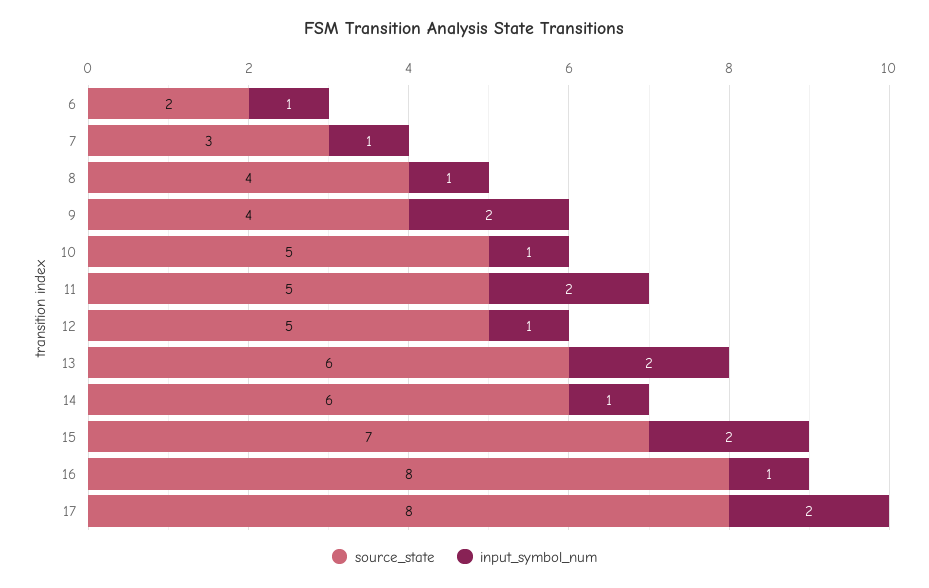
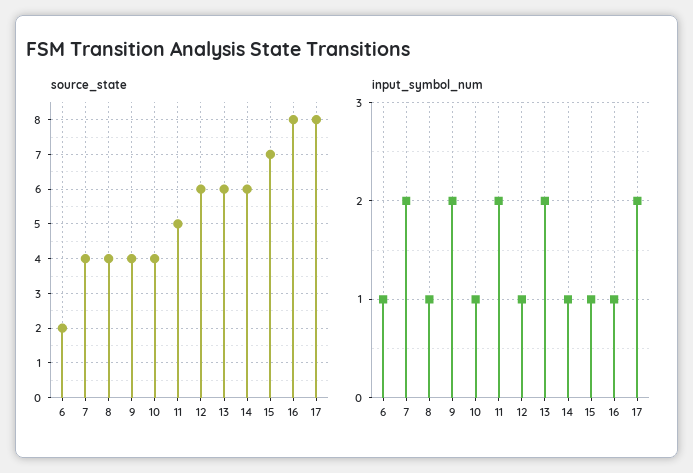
source_state, 7: 3 -> 4
input_symbol_num, 7: 1 -> 2
source_state, 10: 5 -> 4
source_state, 12: 5 -> 6
input_symbol_num, 15: 2 -> 1

